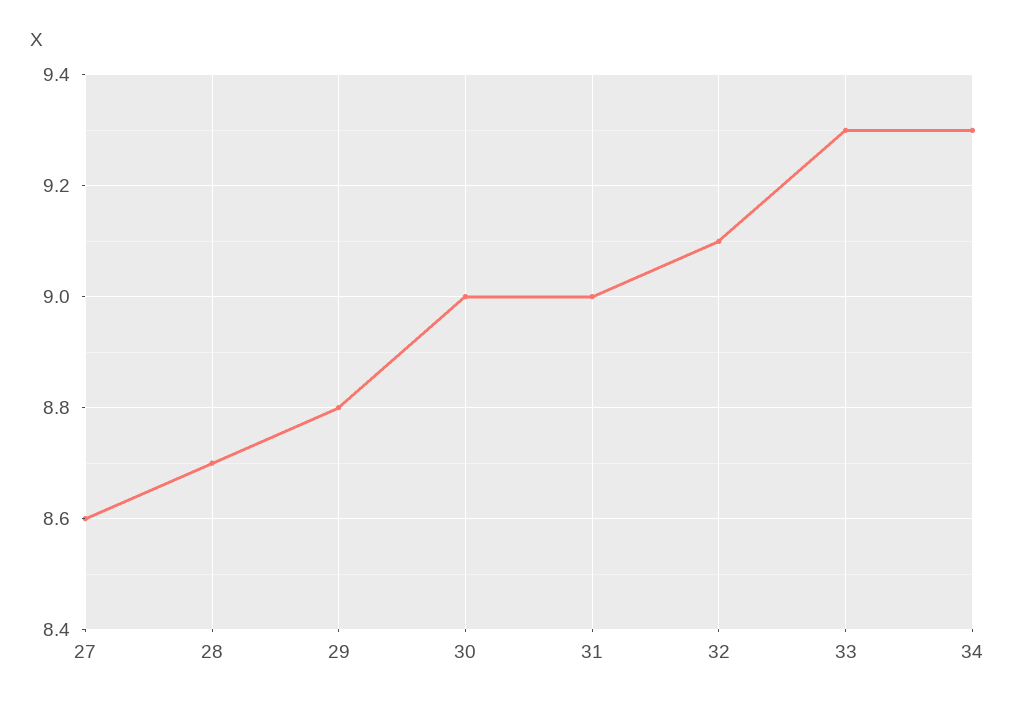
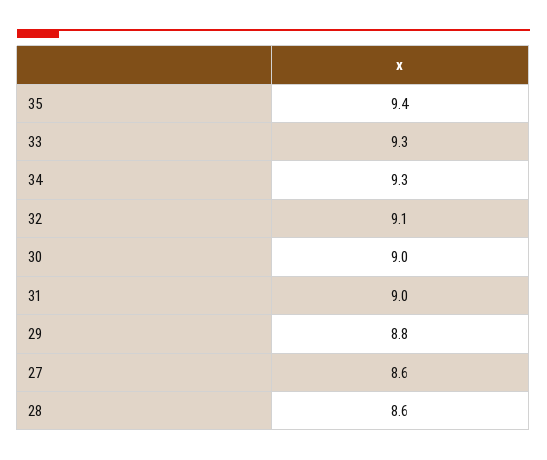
28: 8.7 -> 8.6
35: none -> 9.4

